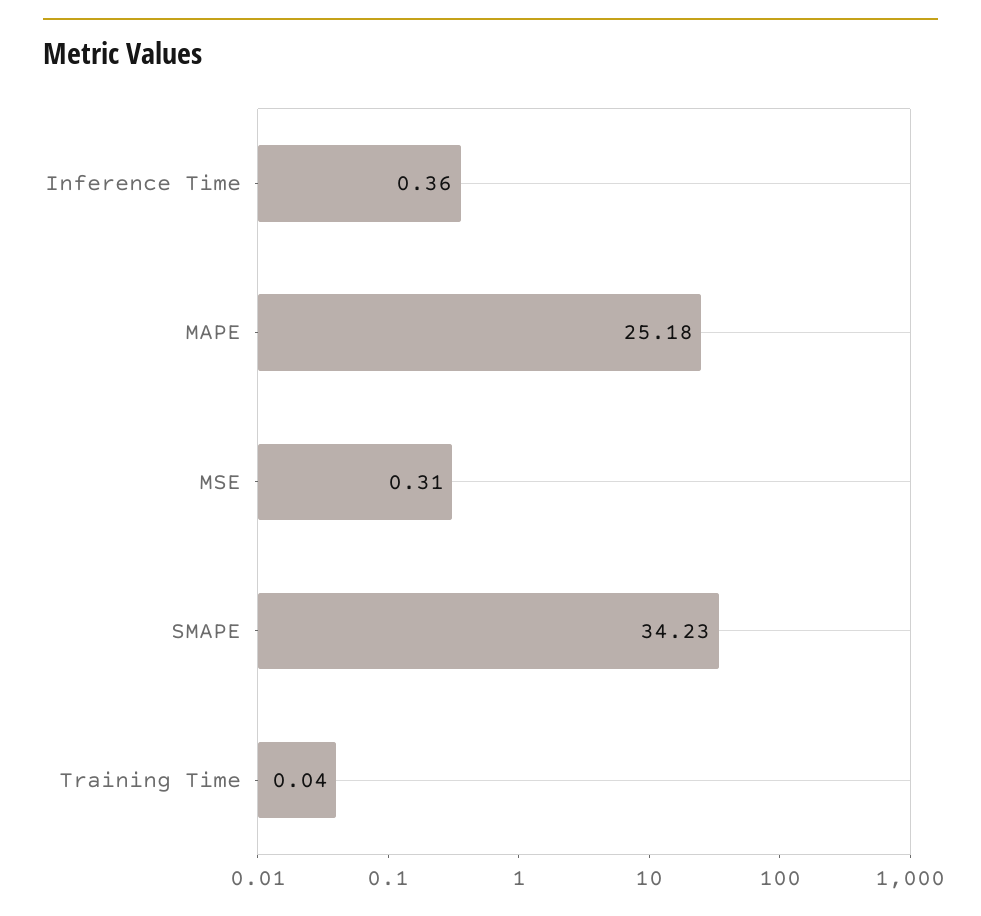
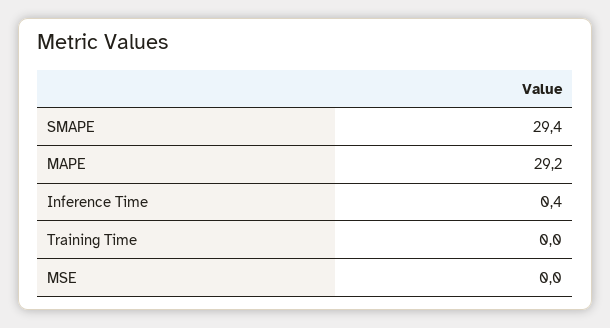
MAPE: 25.18 -> 29.2
MSE: 0.31 -> 0
SMAPE: 34.23 -> 29.4

